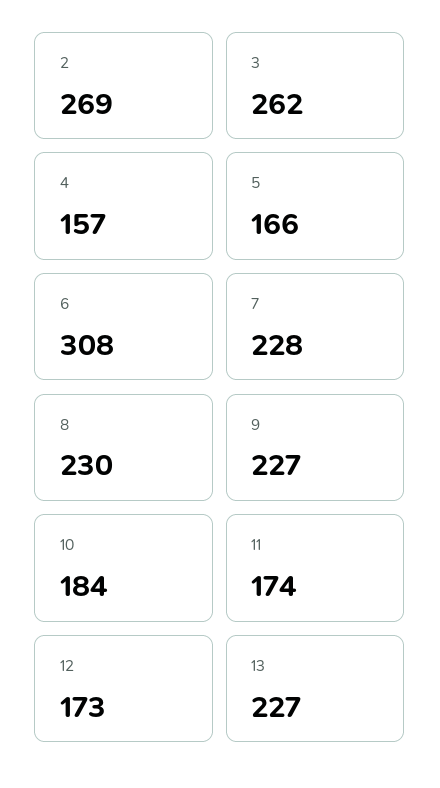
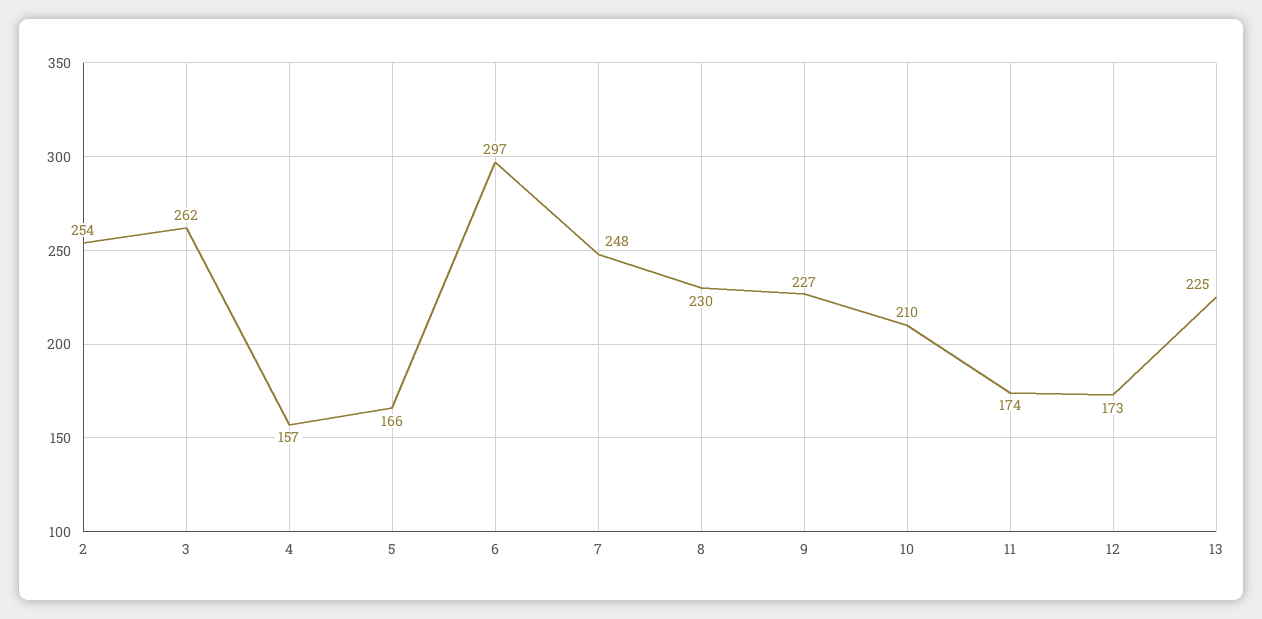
2: 269 -> 254
6: 308 -> 297
7: 228 -> 248
10: 184 -> 210
13: 227 -> 225

